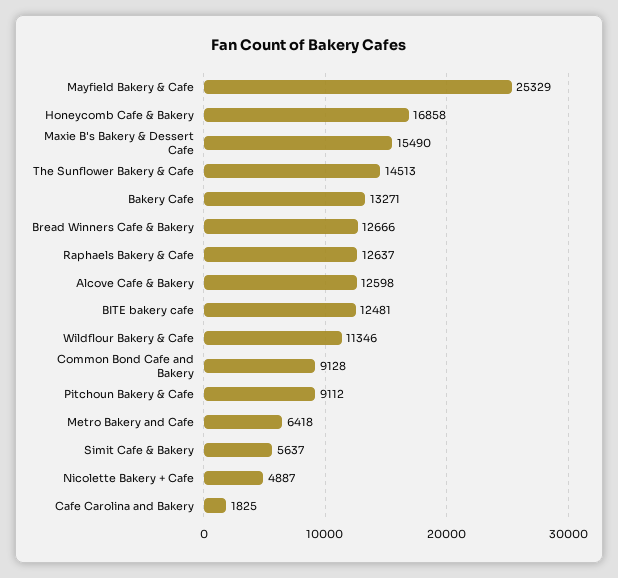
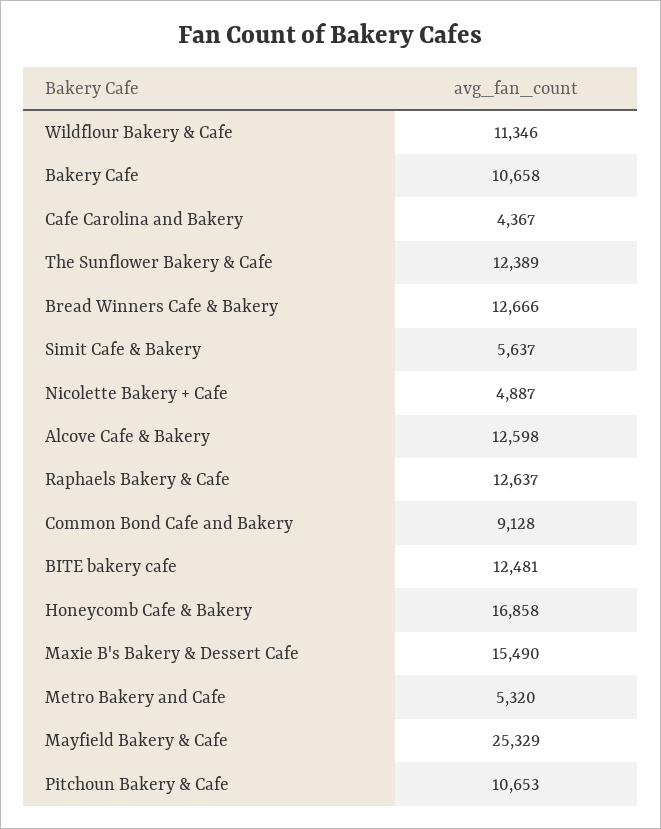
The Sunflower Bakery & Cafe: 14513 -> 12389
Bakery Cafe: 13271 -> 10658
Pitchoun Bakery & Cafe: 9112 -> 10653
Metro Bakery and Cafe: 6418 -> 5320
Cafe Carolina and Bakery: 1825 -> 4367

